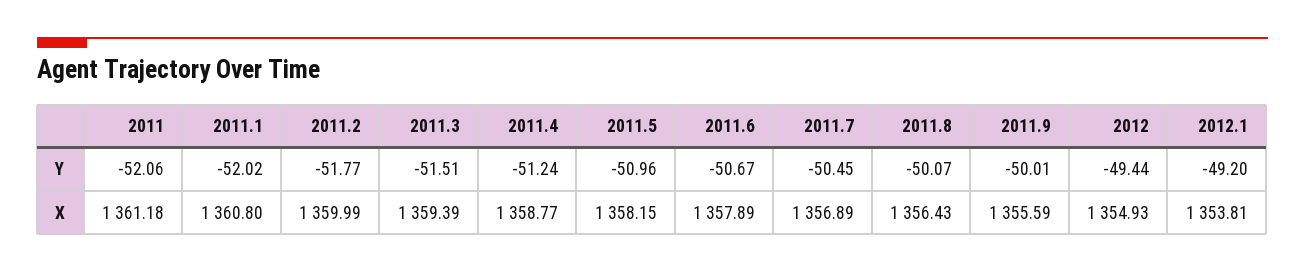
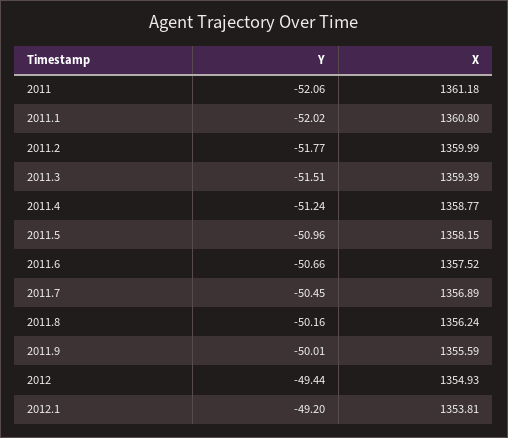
2011.6, Y: -50.67 -> -50.66
2011.8, Y: -50.07 -> -50.16
2011.6, X: 1357.89 -> 1357.52
2011.8, X: 1356.43 -> 1356.24

